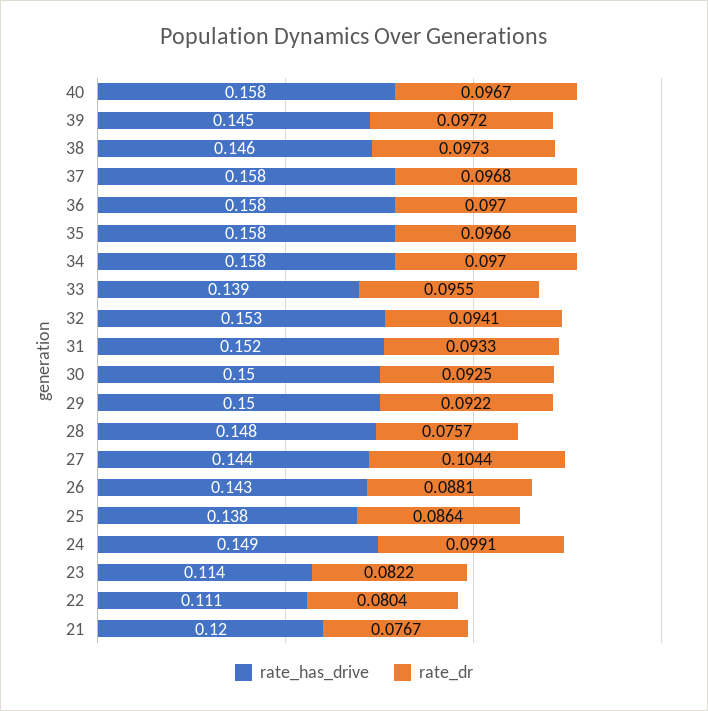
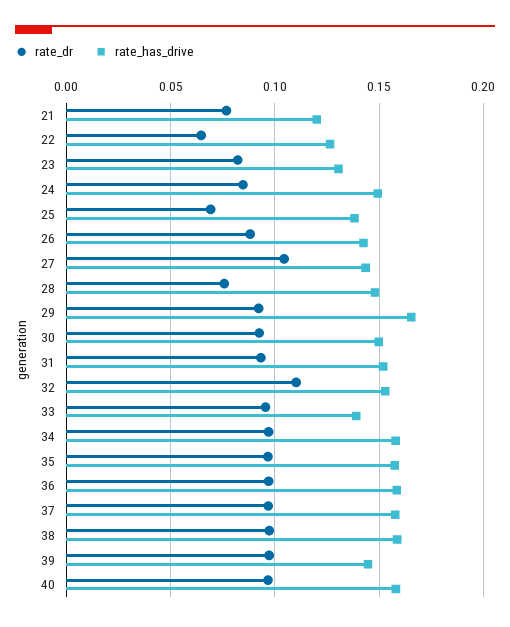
rate_has_drive, 38: 0.146 -> 0.16
rate_dr, 32: 0.0941 -> 0.11
rate_has_drive, 29: 0.15 -> 0.165
rate_dr, 25: 0.0864 -> 0.07
rate_dr, 24: 0.0991 -> 0.085
rate_has_drive, 23: 0.114 -> 0.13
rate_has_drive, 22: 0.111 -> 0.125
rate_dr, 22: 0.0804 -> 0.065

